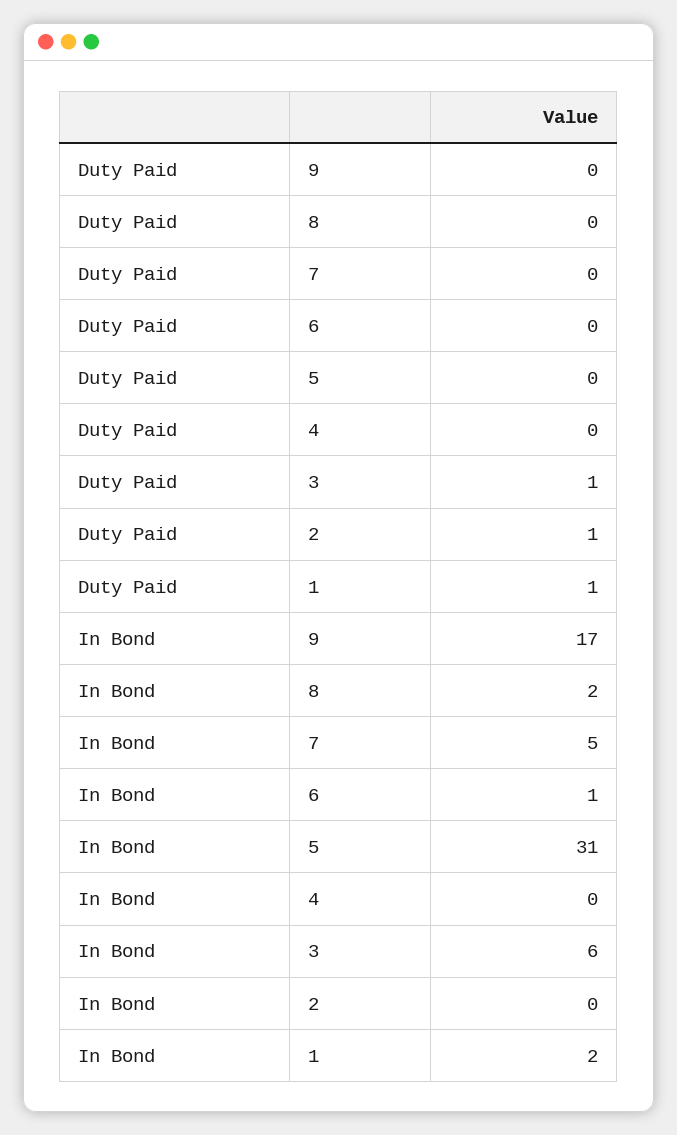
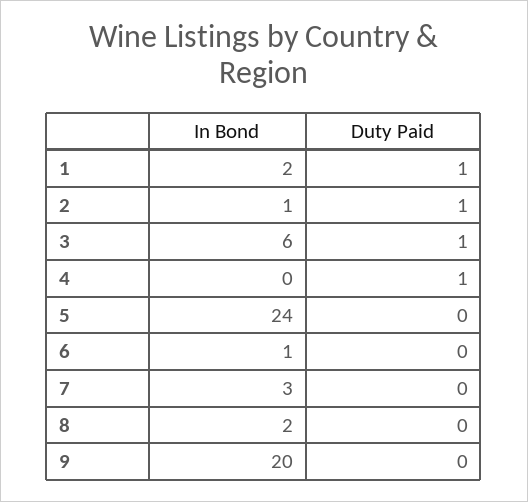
Duty Paid, 4: 0 -> 1
In Bond, 9: 17 -> 20
In Bond, 7: 5 -> 3
In Bond, 5: 31 -> 24
In Bond, 2: 0 -> 1

